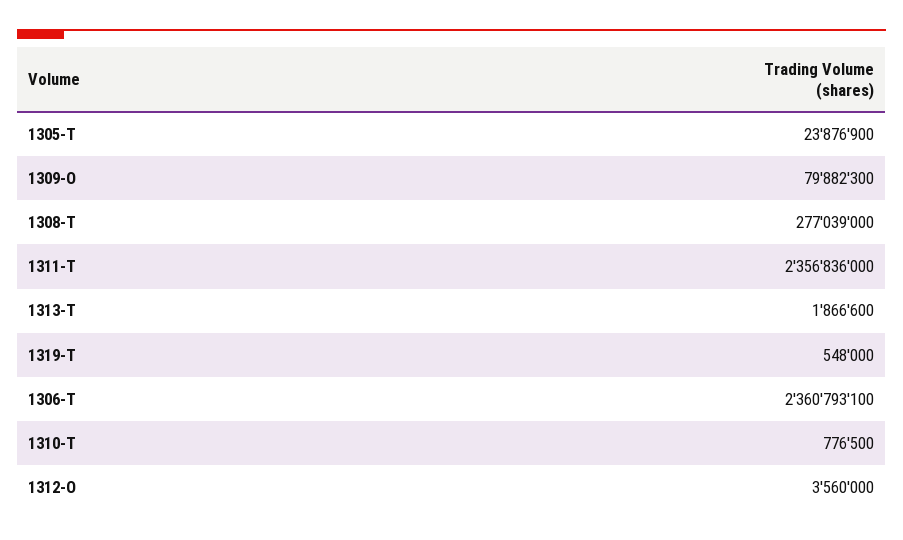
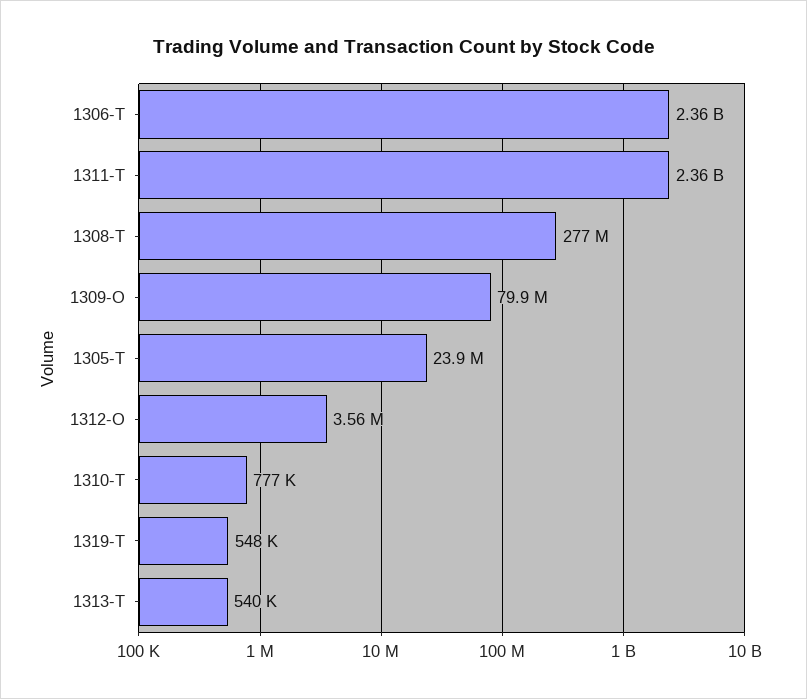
1313-T: 1866600 -> 540000

